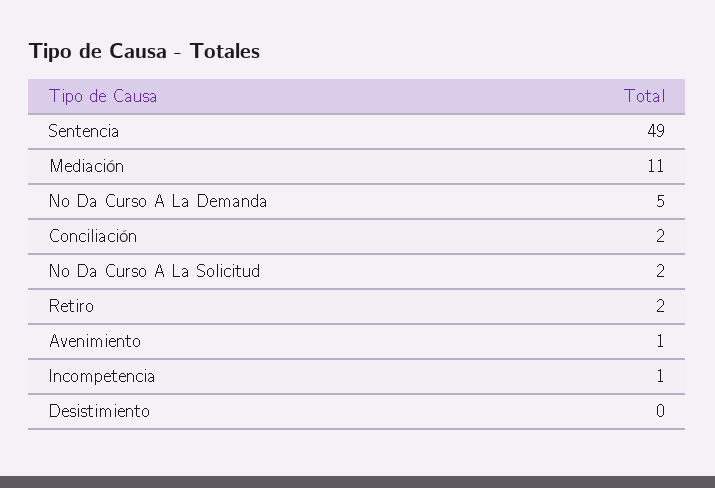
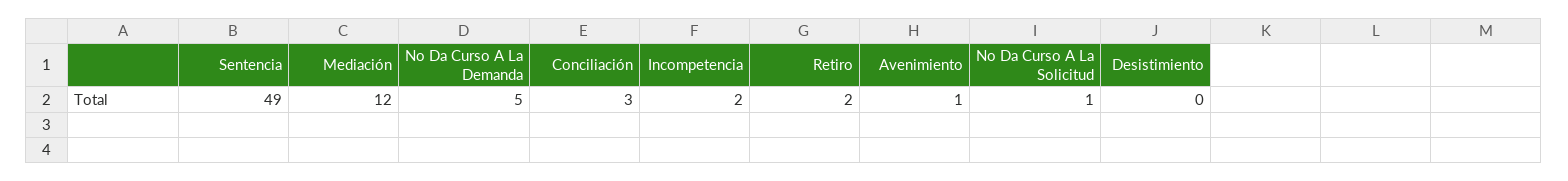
Mediación: 11 -> 12
Conciliación: 2 -> 3
No Da Curso A La Solicitud: 2 -> 1
Incompetencia: 1 -> 2

